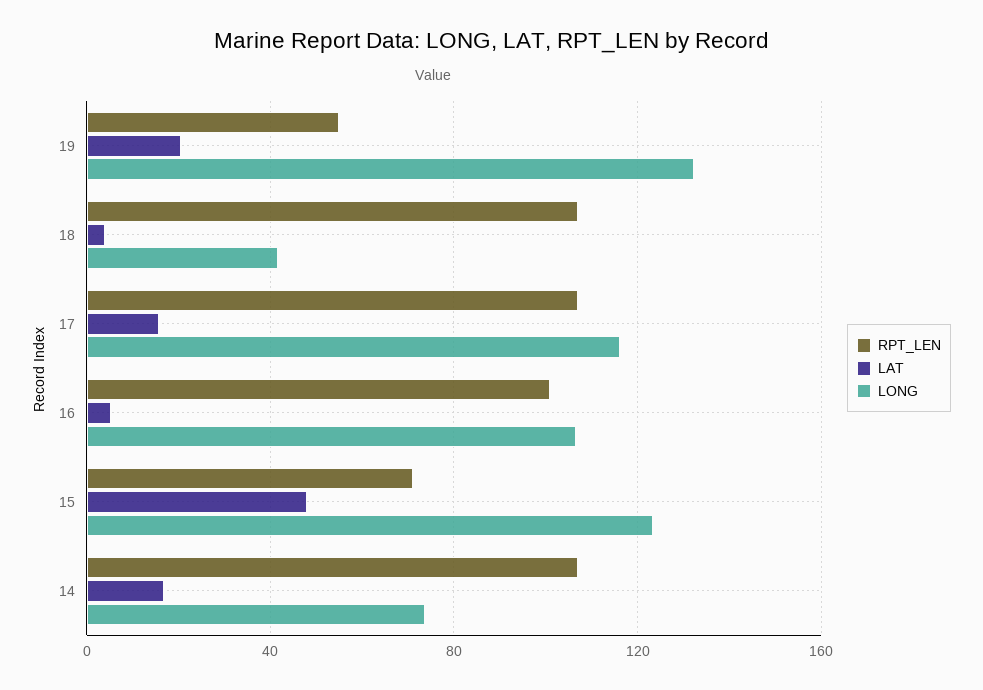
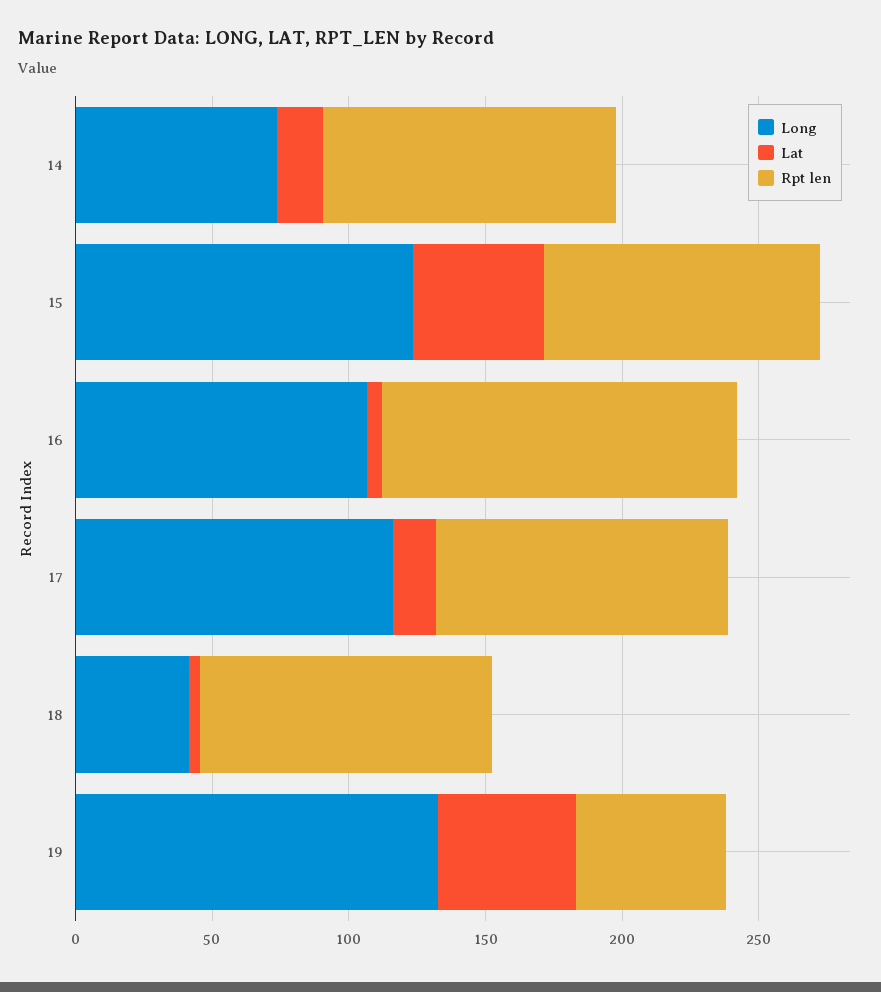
LAT, 19: 20 -> 50
RPT_LEN, 16: 100 -> 130
RPT_LEN, 15: 70 -> 100

